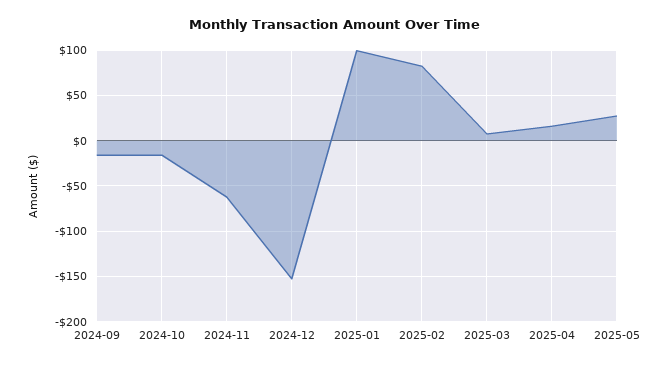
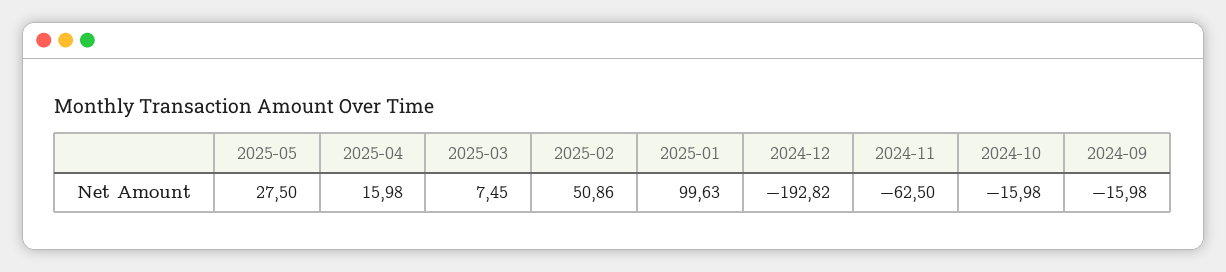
2024-12: -150 -> -192.82
2025-02: 80 -> 50.86

